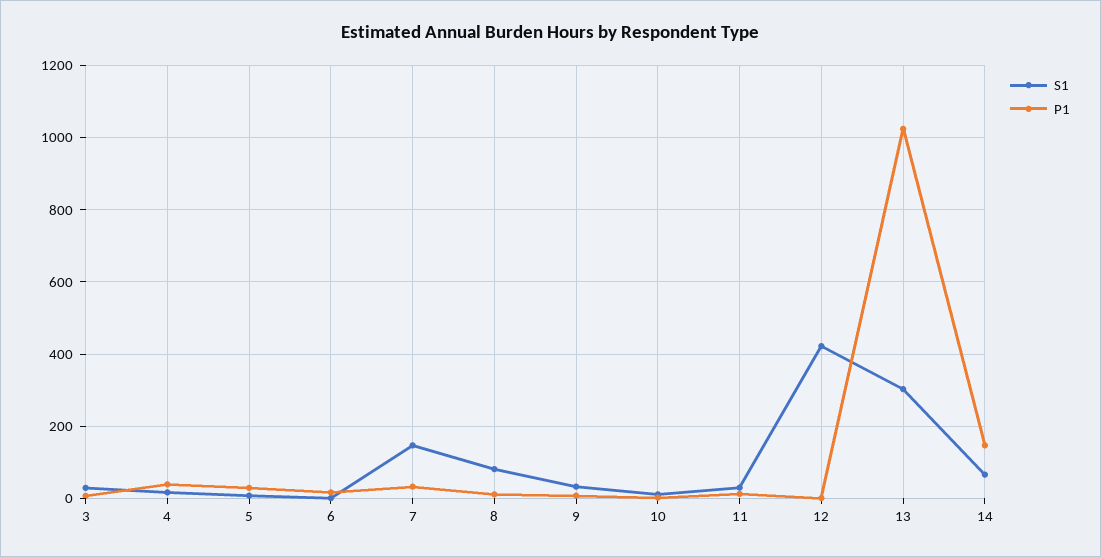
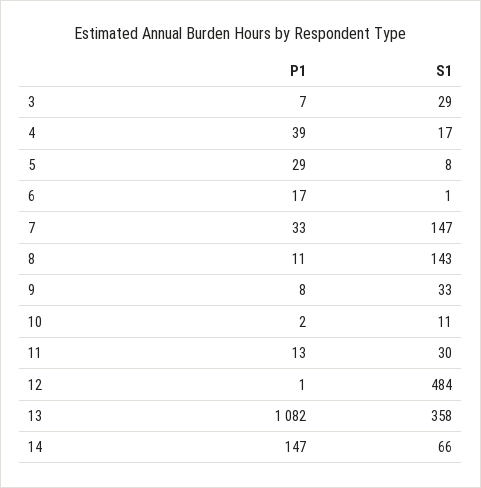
S1, 8: 80 -> 143
S1, 12: 420 -> 484
S1, 13: 300 -> 358
P1, 13: 1020 -> 1082

